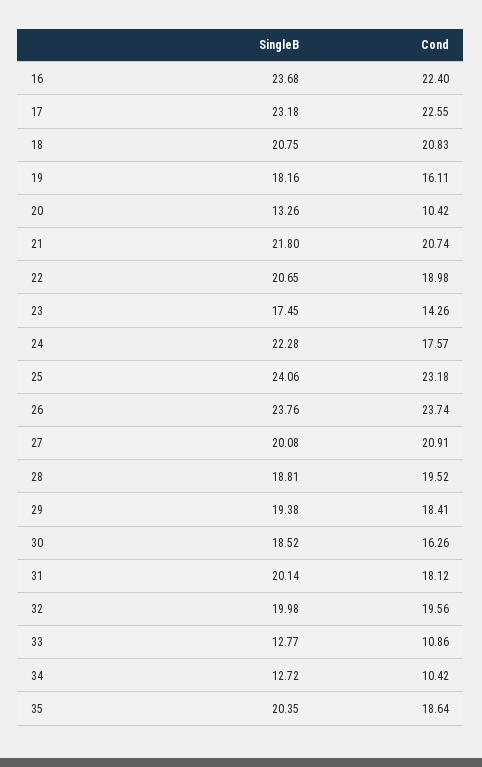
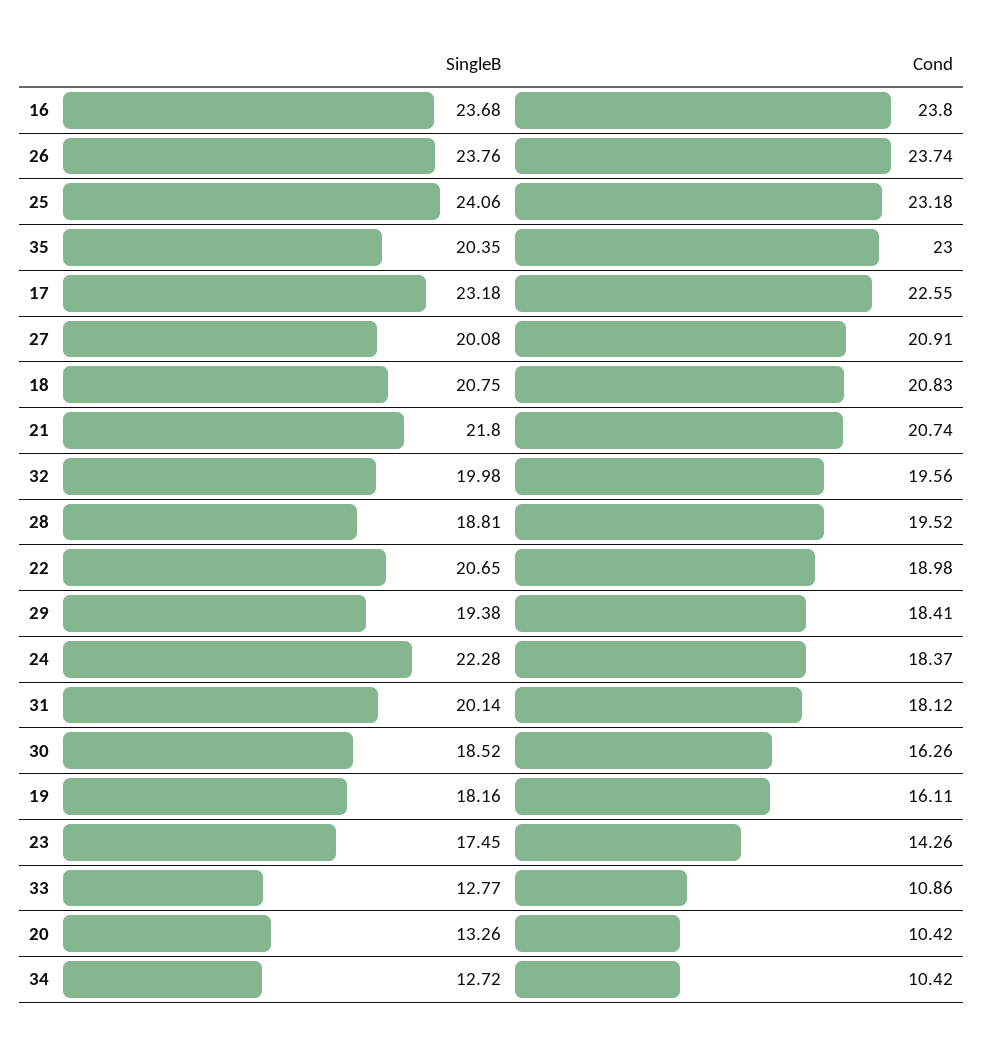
Cond, 16: 22.4 -> 23.8
Cond, 24: 17.57 -> 18.37
Cond, 35: 18.64 -> 23

